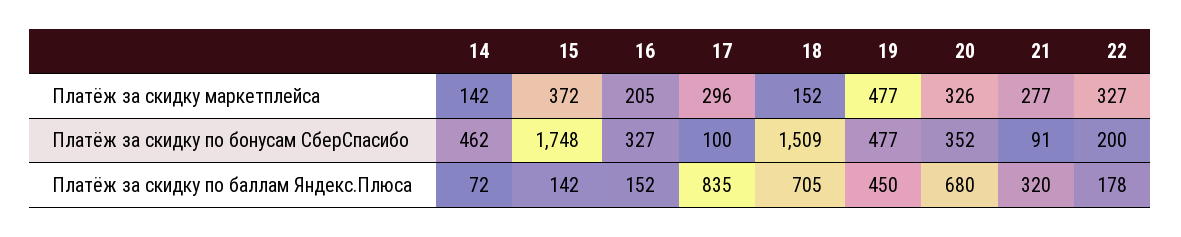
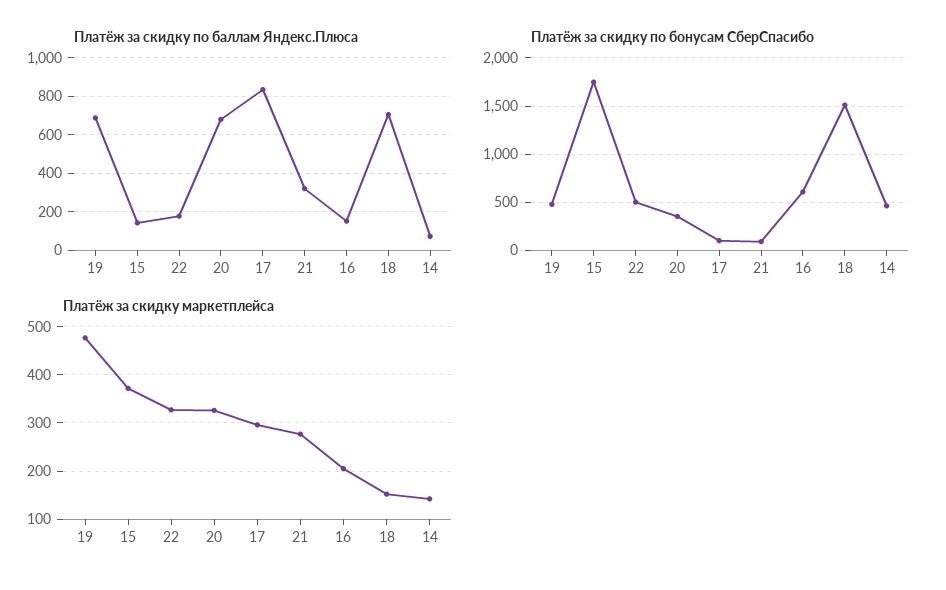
Платёж за скидку по бонусам СберСпасибо, 16: 327 -> 600
Платёж за скидку по бонусам СберСпасибо, 22: 200 -> 500
Платёж за скидку по баллам Яндекс.Плюса, 19: 450 -> 700

